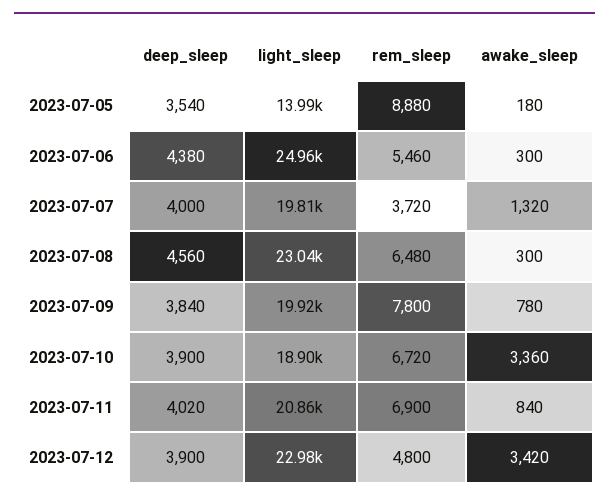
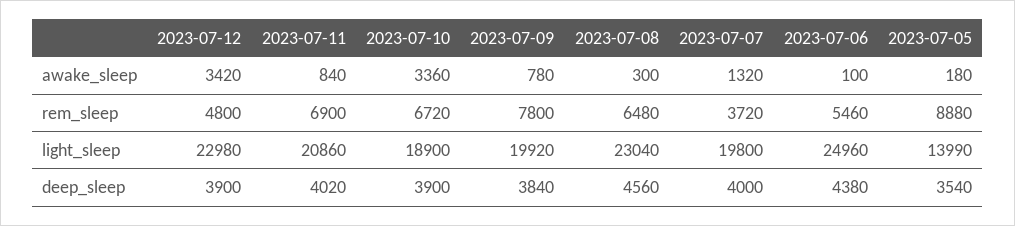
awake_sleep, 2023-07-06: 300 -> 100
light_sleep, 2023-07-07: 19810 -> 19800

